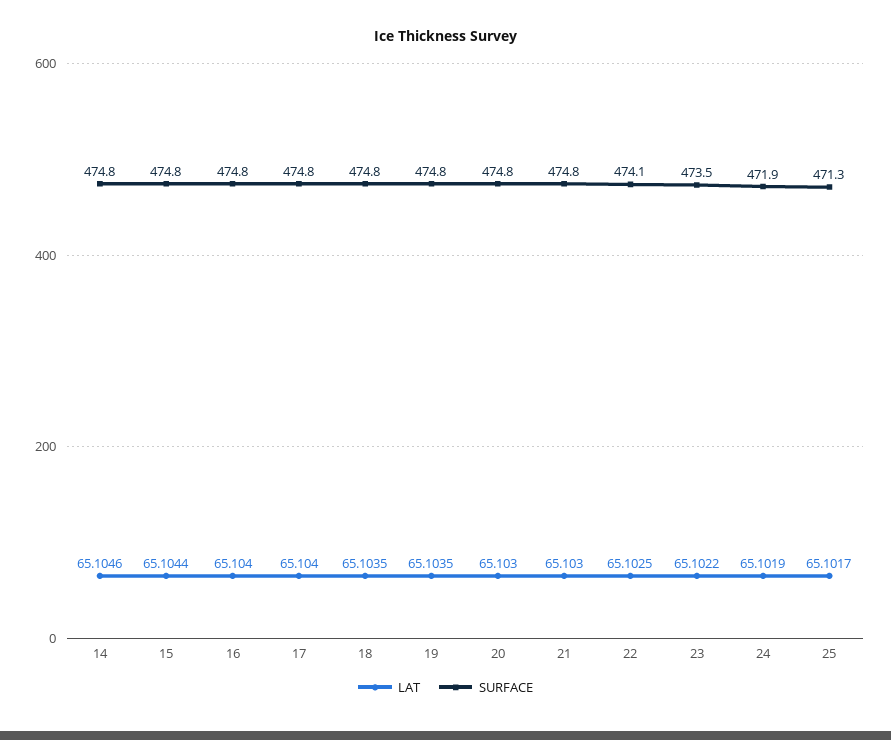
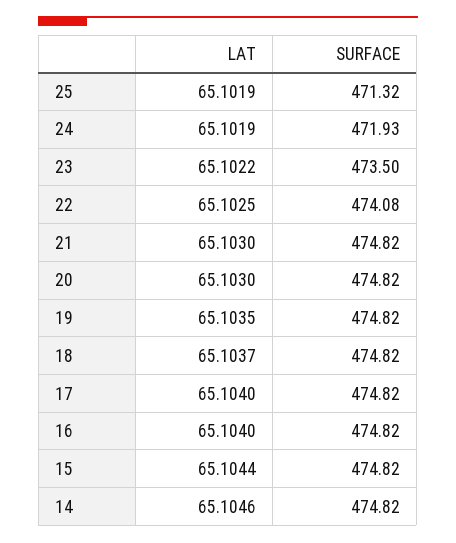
LAT, 18: 65.1035 -> 65.1037
LAT, 25: 65.1017 -> 65.1019

